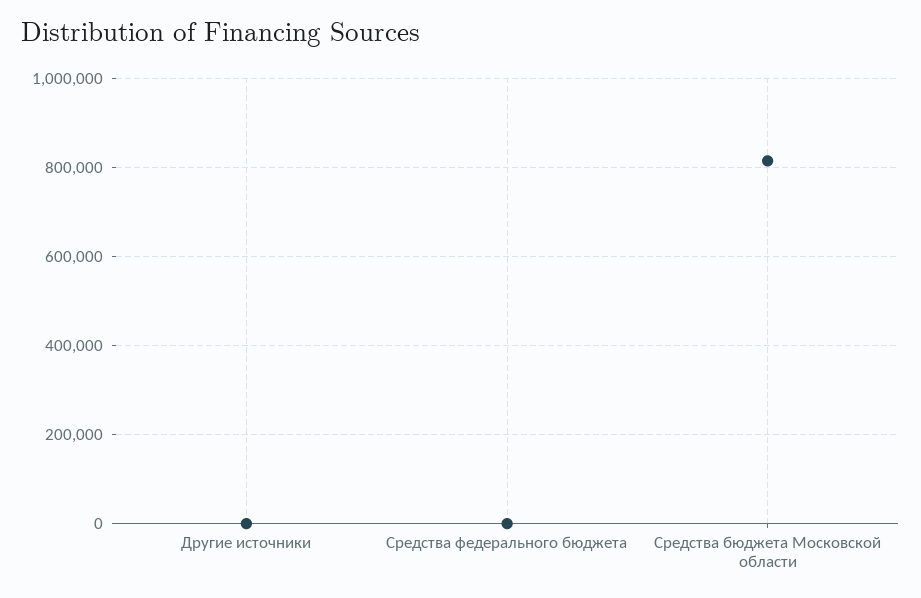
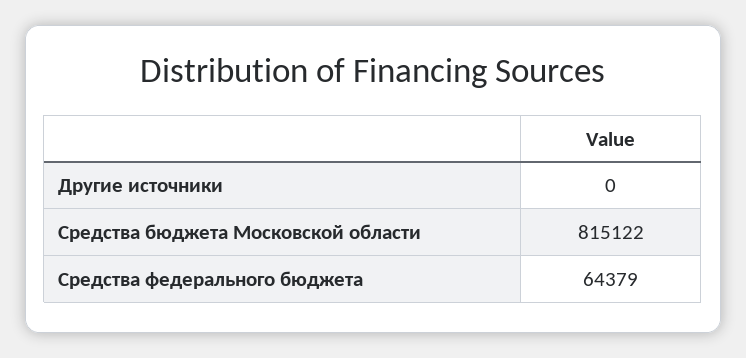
Средства федерального бюджета: 0 -> 64379

